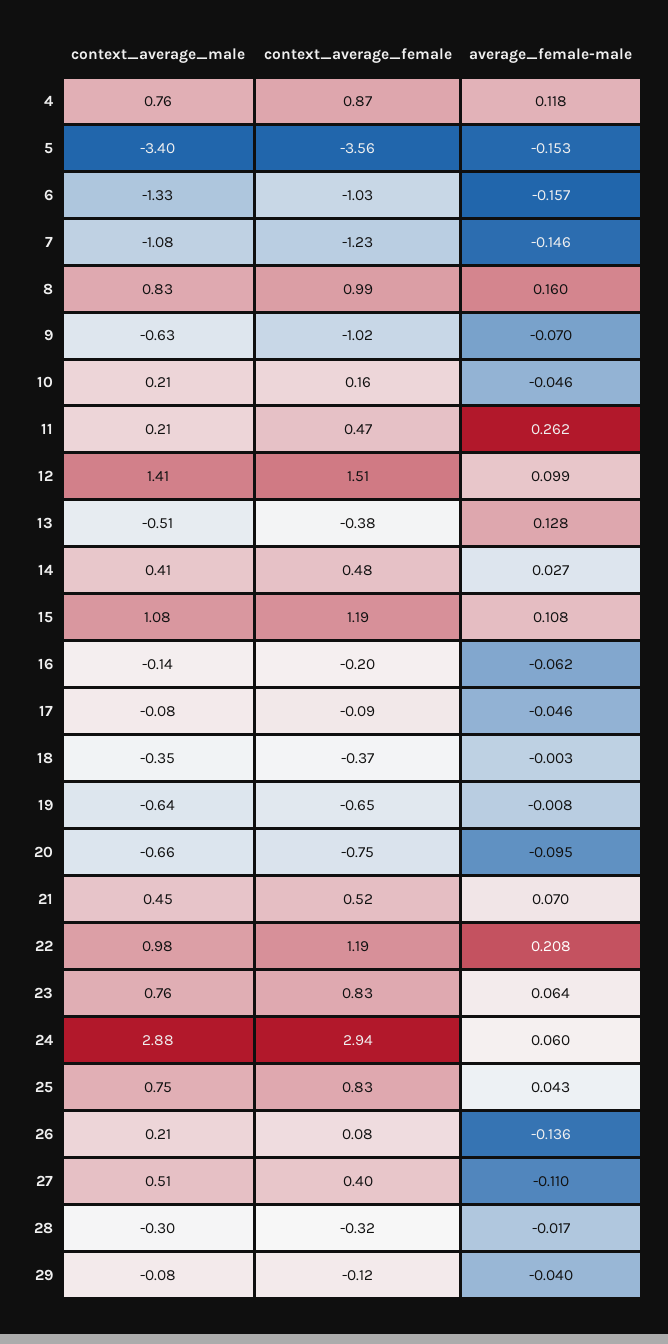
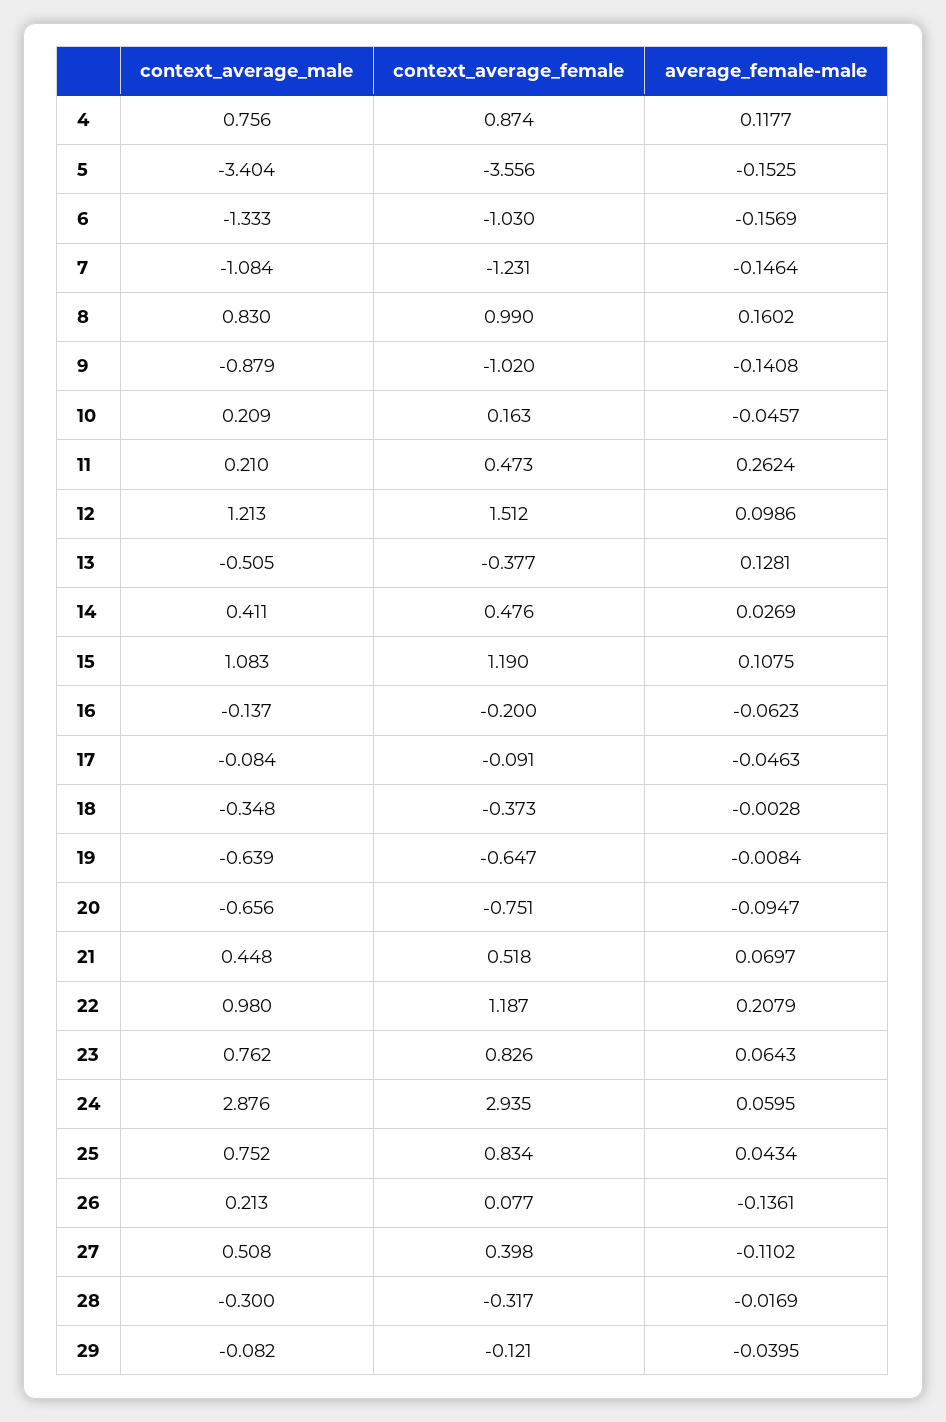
context_average_male, 9: -0.63 -> -0.879
average_female-male, 9: -0.07 -> -0.1408
context_average_male, 12: 1.41 -> 1.213

